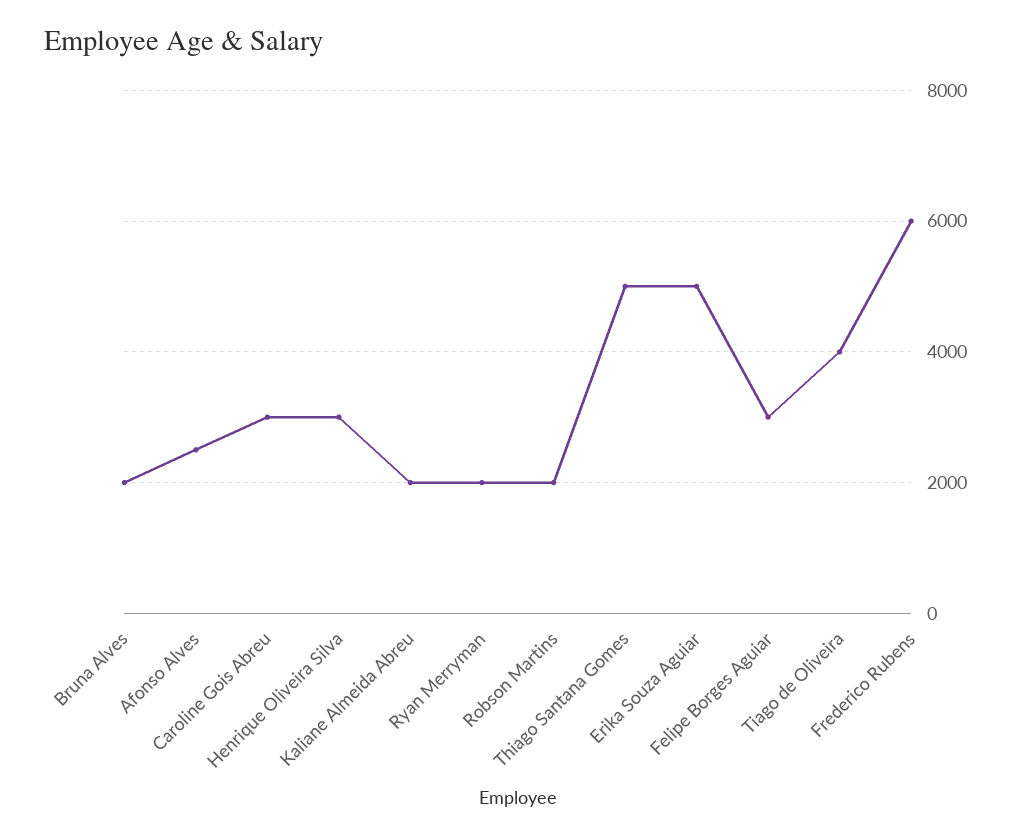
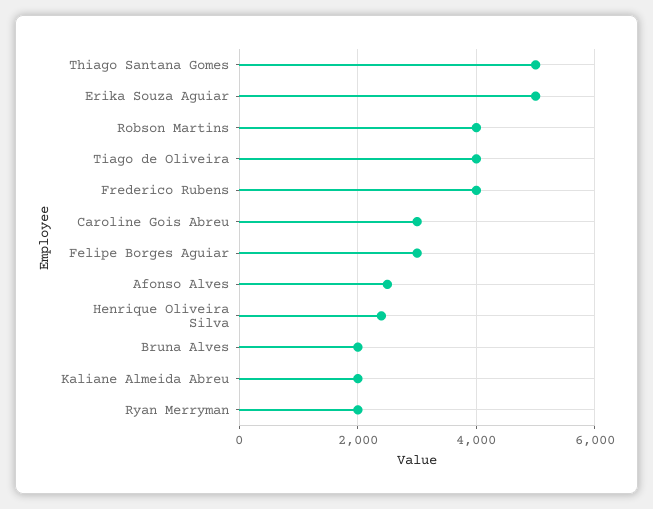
Henrique Oliveira Silva: 3000 -> 2400
Robson Martins: 2000 -> 4000
Frederico Rubens: 6000 -> 4000

